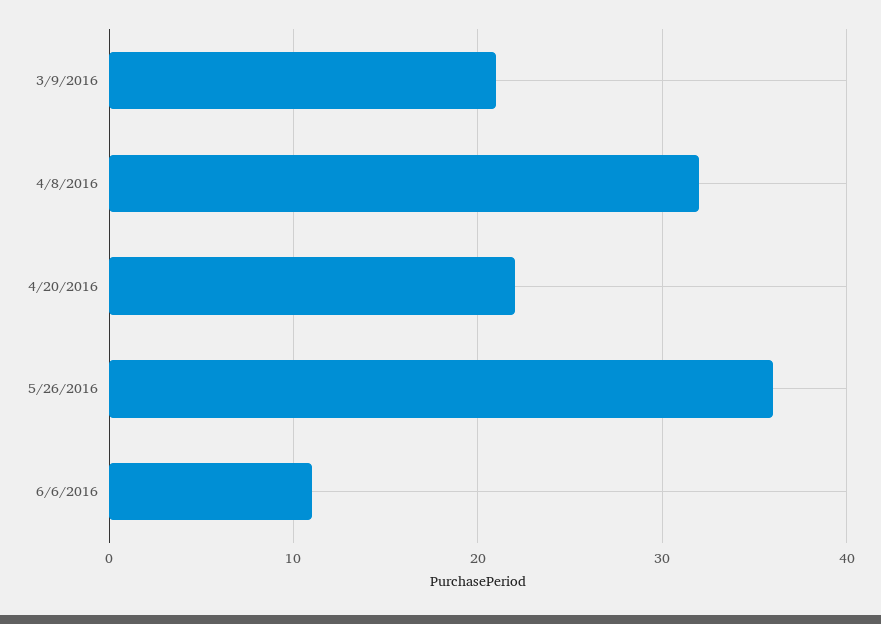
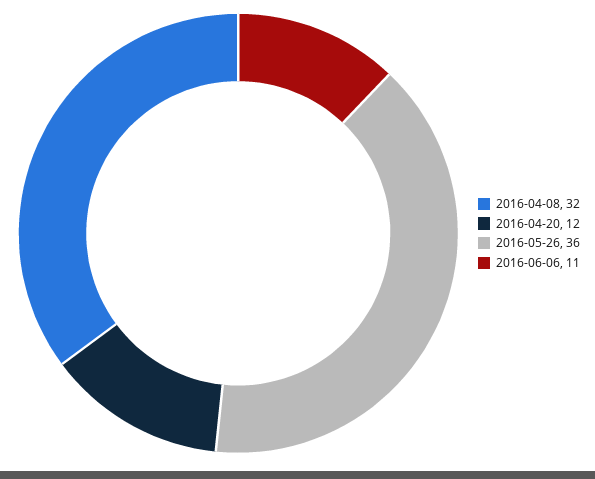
3/9/2016: 21 -> none
4/20/2016: 22 -> 12

